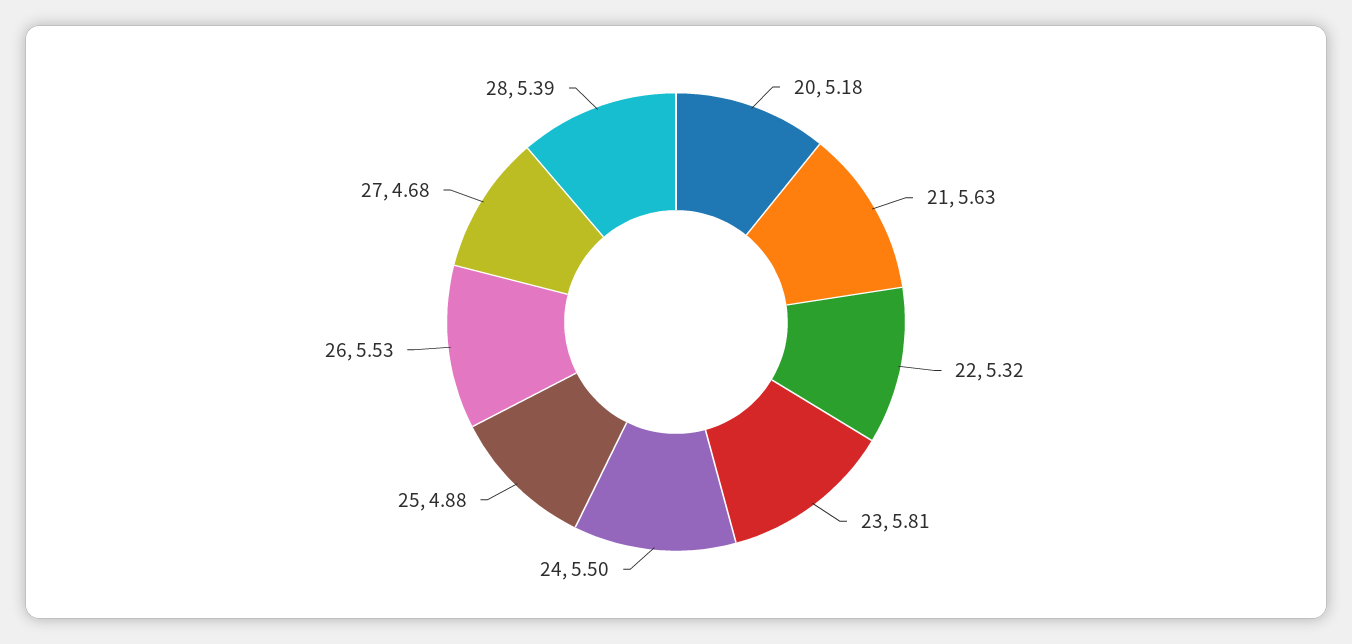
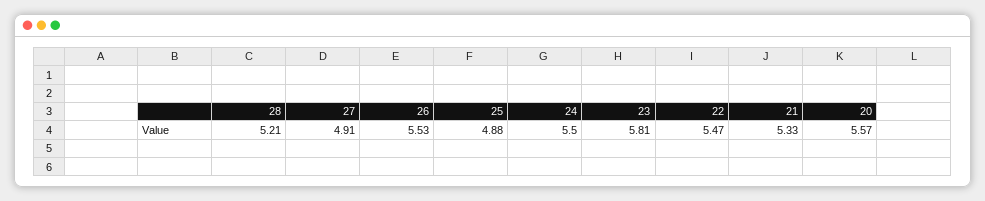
20: 5.18 -> 5.57
21: 5.63 -> 5.33
22: 5.32 -> 5.47
27: 4.68 -> 4.91
28: 5.39 -> 5.21

